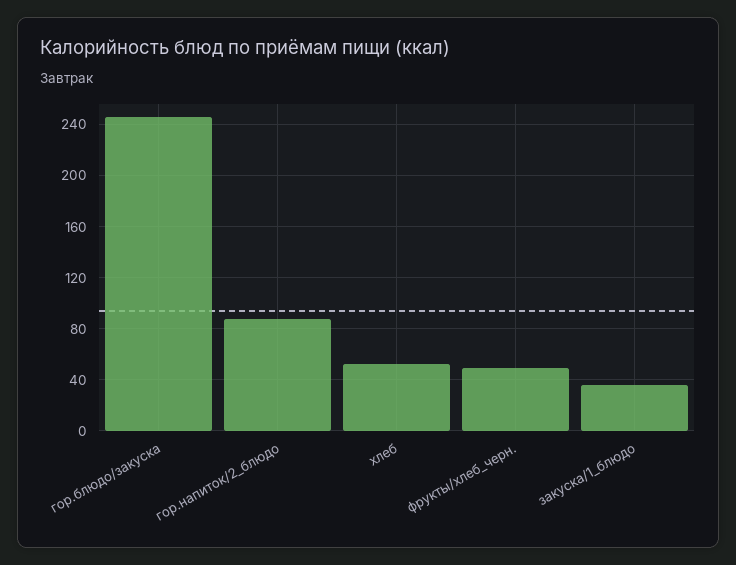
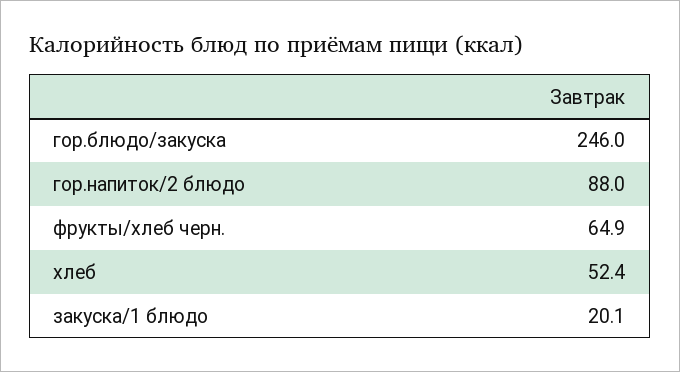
фрукты/хлеб_черн.: 50 -> 64.9
закуска/1_блюдо: 35 -> 20.1

